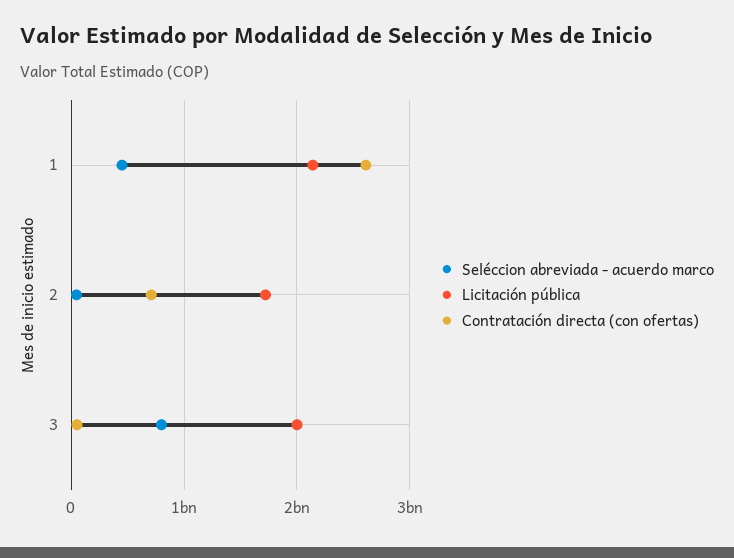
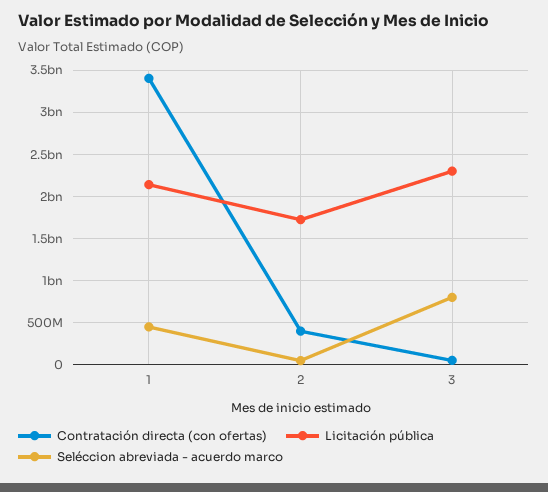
Contratación directa (con ofertas), 1: 2600000000 -> 3400000000
Contratación directa (con ofertas), 2: 700000000 -> 400000000
Licitación pública, 3: 2000000000 -> 2300000000

